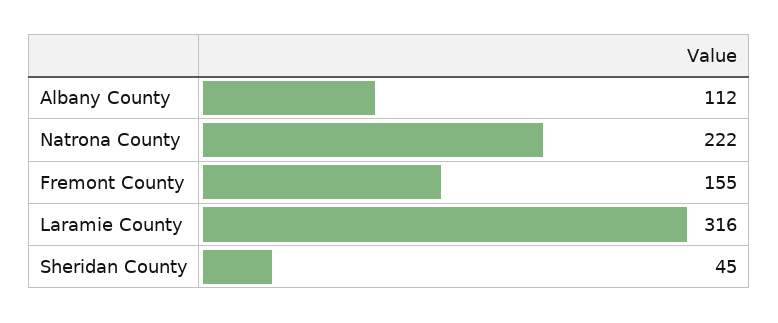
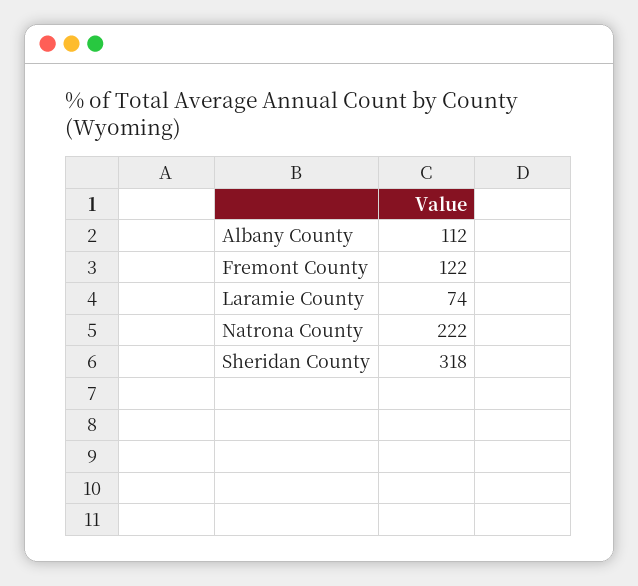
Fremont County: 155 -> 122
Laramie County: 316 -> 74
Sheridan County: 45 -> 318

